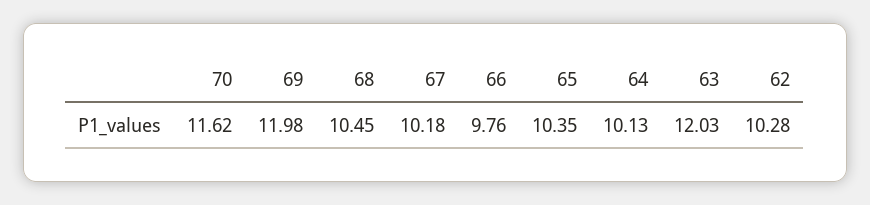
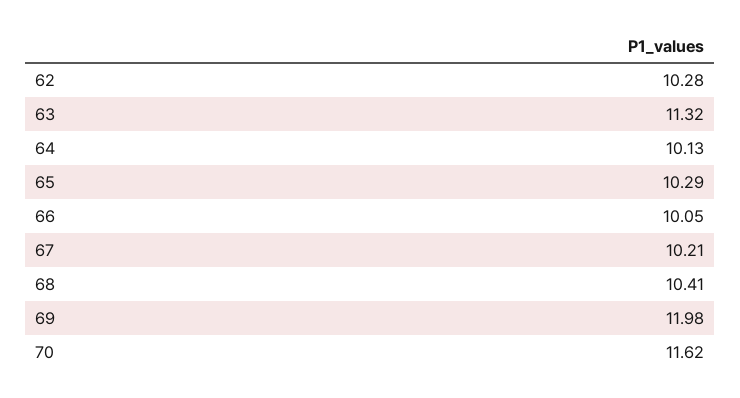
68: 10.45 -> 10.41
67: 10.18 -> 10.21
66: 9.76 -> 10.05
65: 10.35 -> 10.29
63: 12.03 -> 11.32

